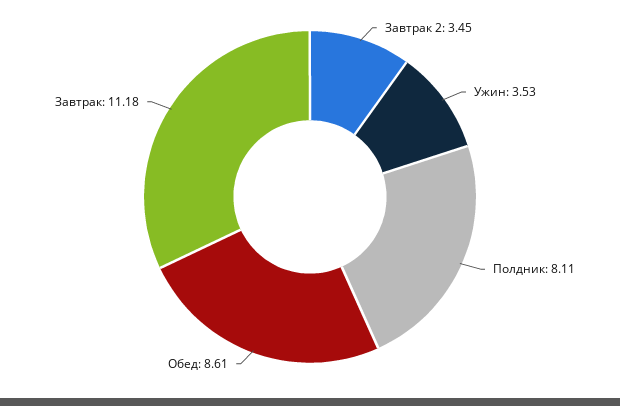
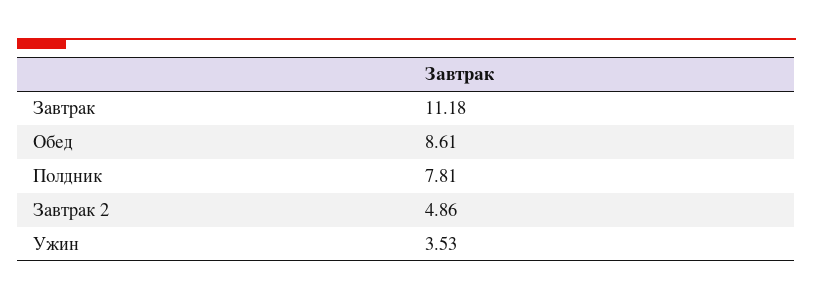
Завтрак 2: 3.45 -> 4.86
Полдник: 8.11 -> 7.81

